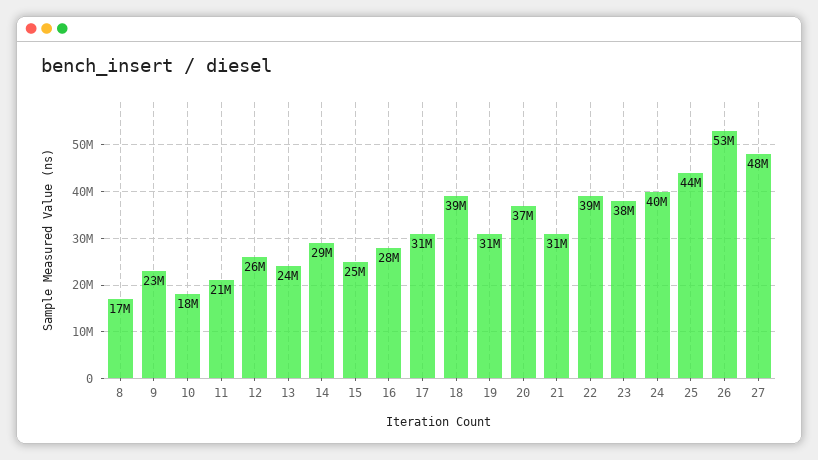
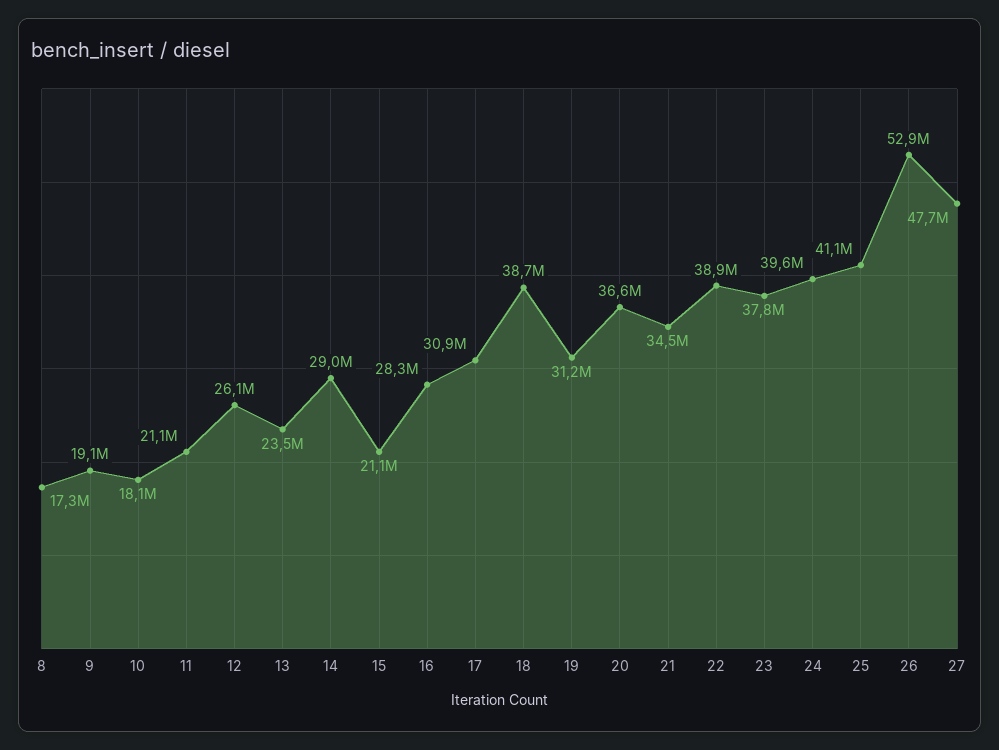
9: 23000000 -> 19100000
15: 25000000 -> 21100000
21: 31000000 -> 34500000
25: 44000000 -> 41100000

